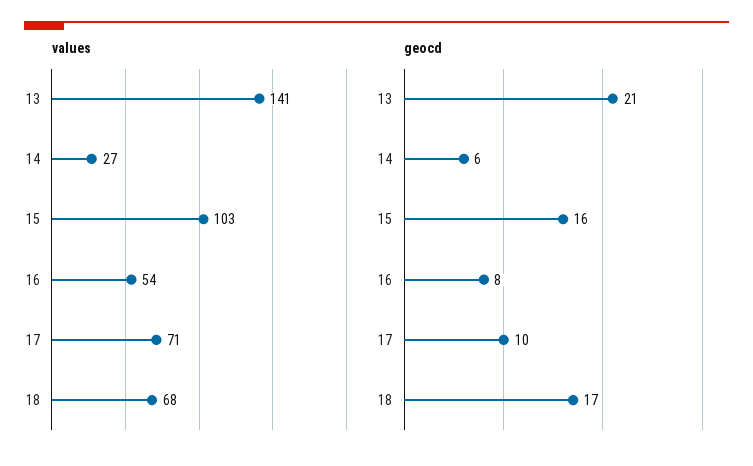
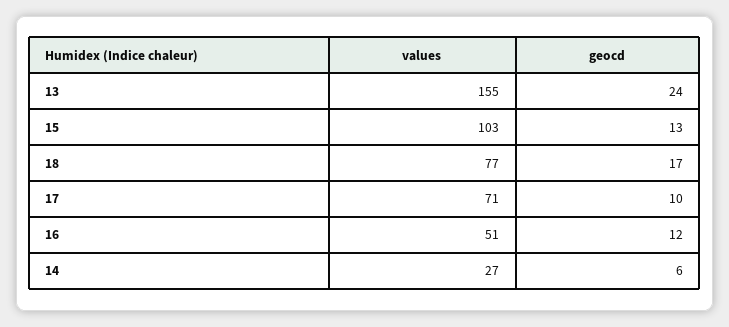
values, 13: 141 -> 155
values, 16: 54 -> 51
values, 18: 68 -> 77
geocd, 13: 21 -> 24
geocd, 15: 16 -> 13
geocd, 16: 8 -> 12

